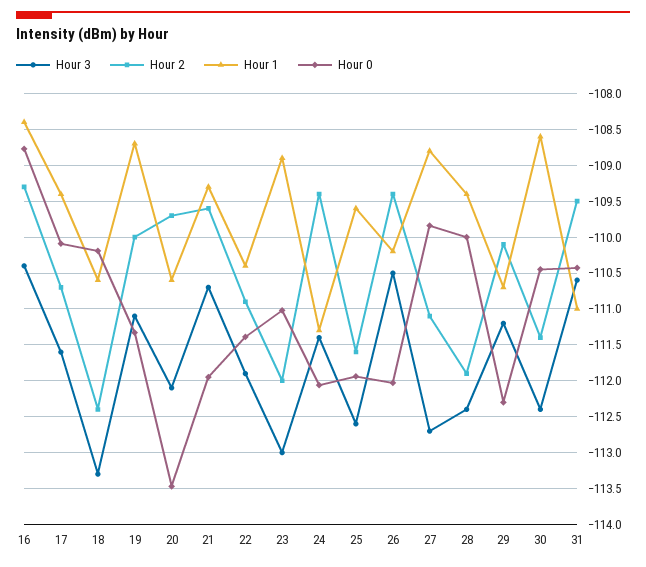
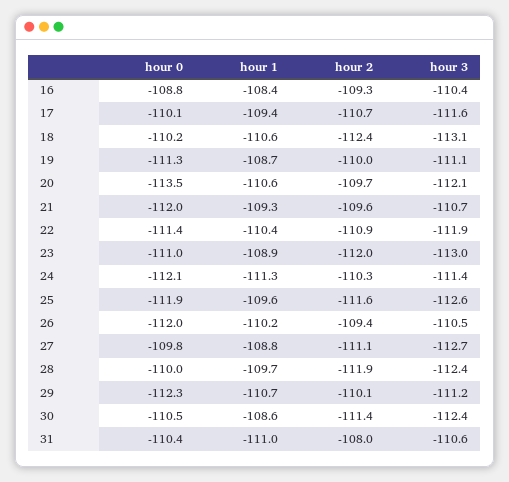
Hour 3, 18: -113.3 -> -113.1
Hour 2, 24: -109.4 -> -110.3
Hour 1, 28: -109.4 -> -109.7
Hour 2, 31: -109.5 -> -108

